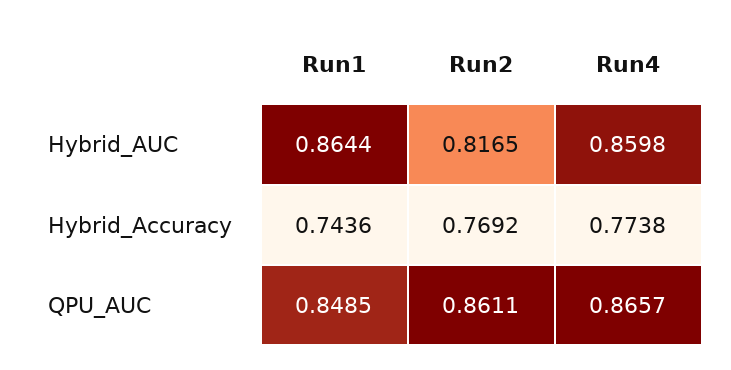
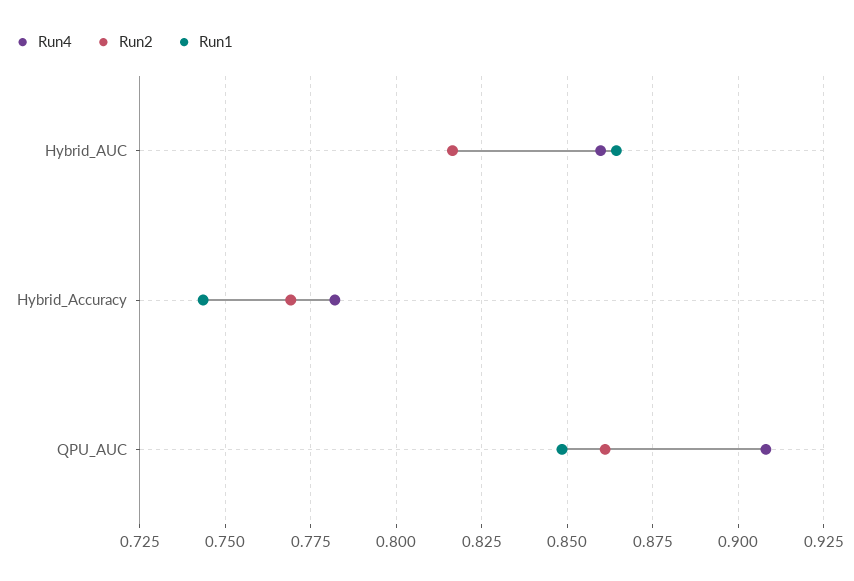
Run4, Hybrid_Accuracy: 0.7738 -> 0.7825
Run4, QPU_AUC: 0.8657 -> 0.9075

